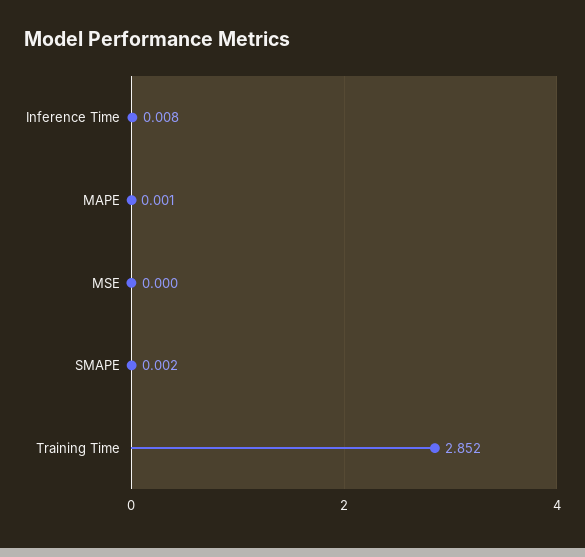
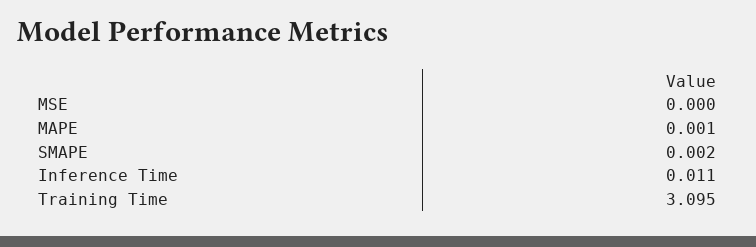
Inference Time: 0.008 -> 0.011
Training Time: 2.852 -> 3.095

